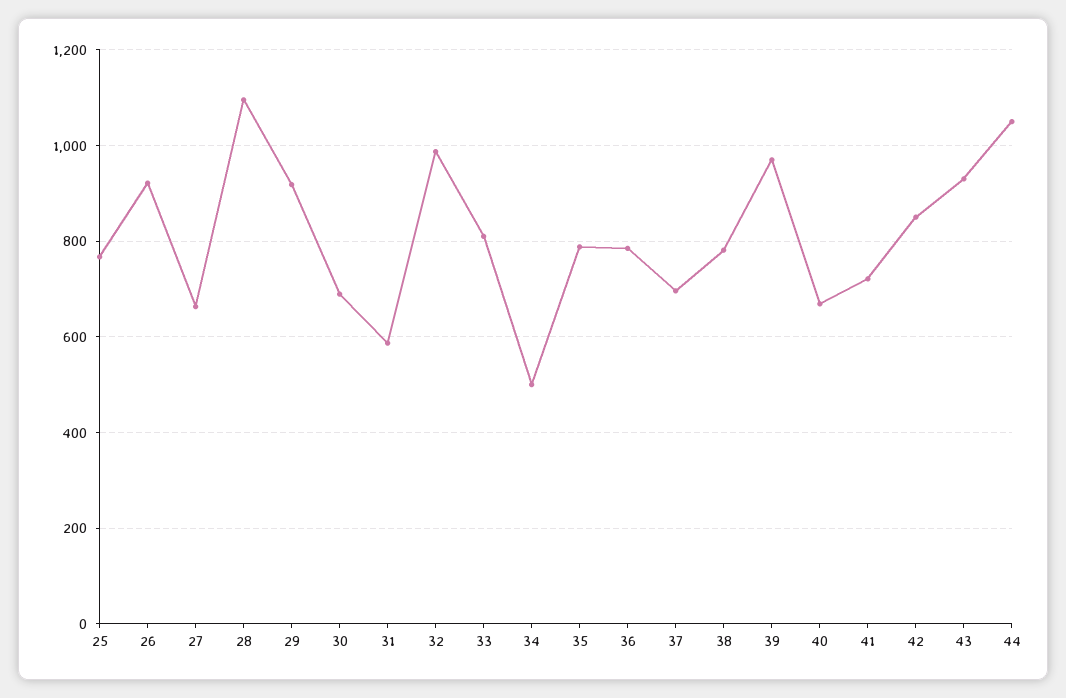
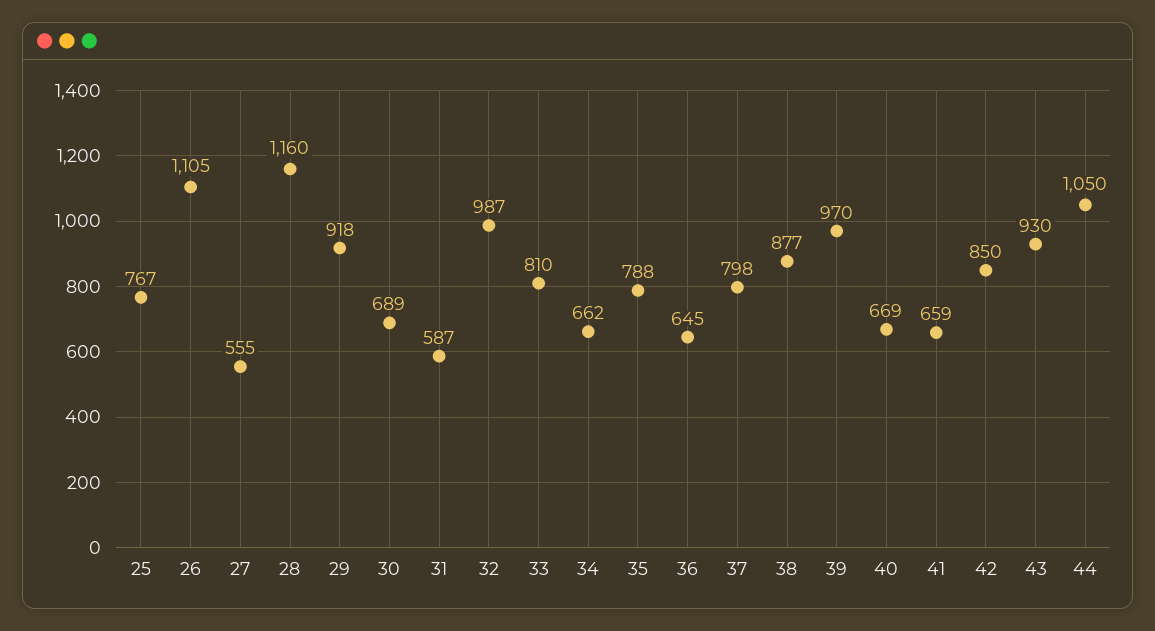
26: 920 -> 1105
27: 660 -> 555
28: 1100 -> 1160
34: 500 -> 662
36: 780 -> 645
37: 700 -> 798
38: 780 -> 877
41: 720 -> 659

